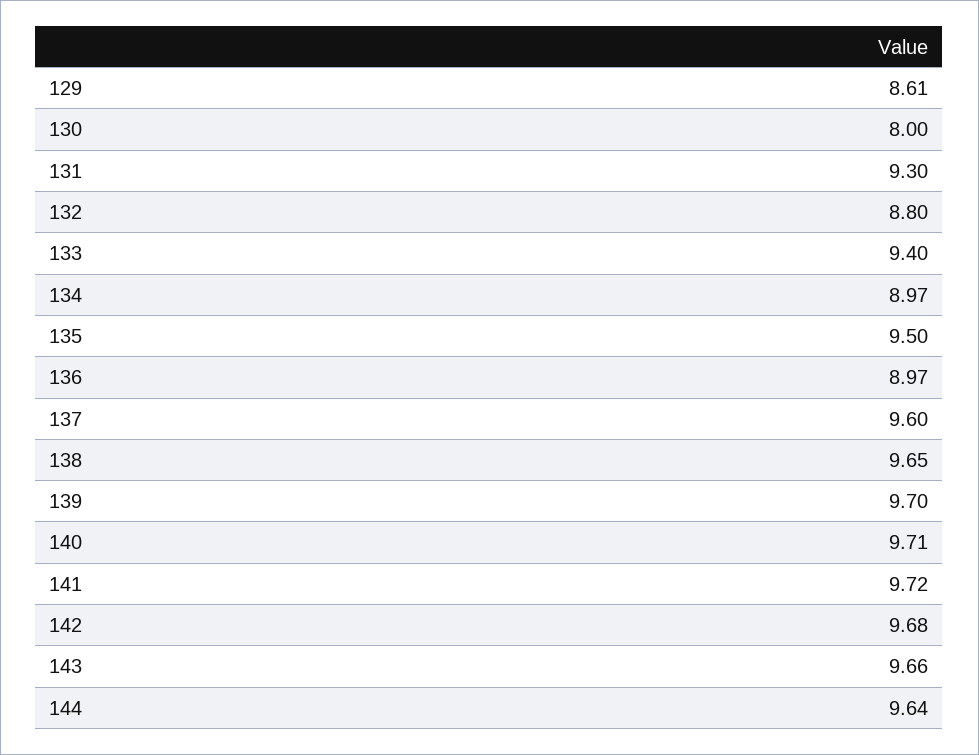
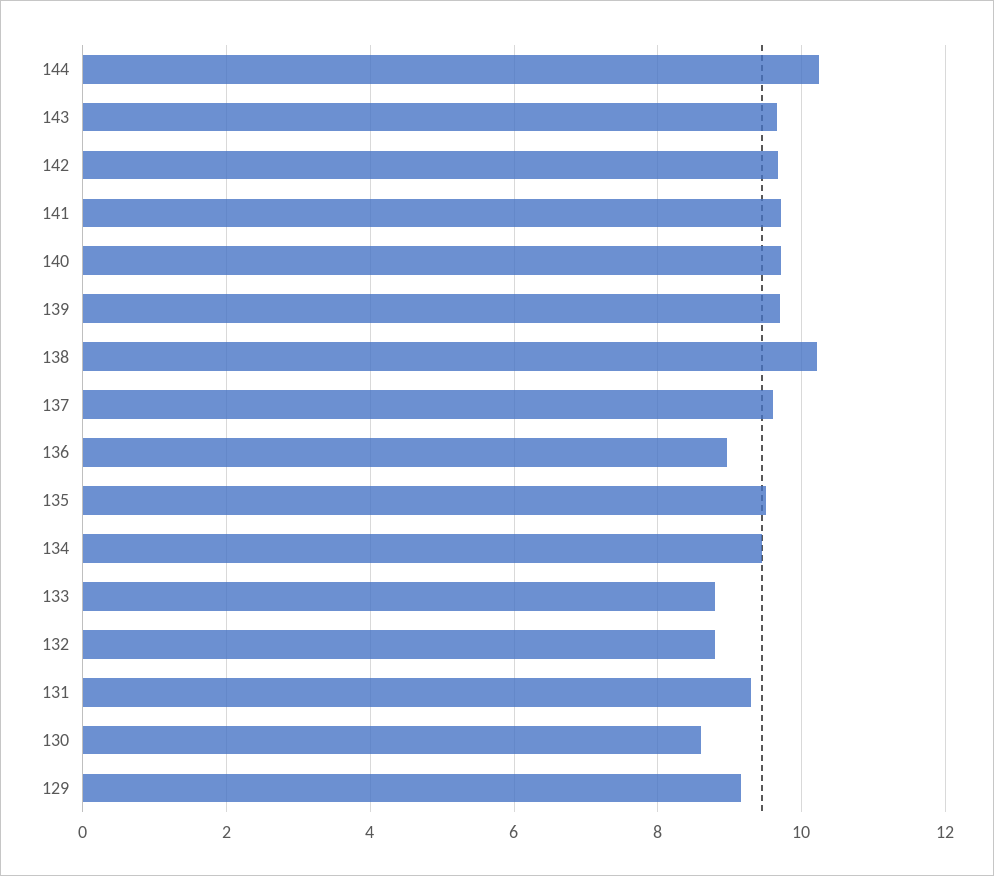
129: 8.61 -> 9.2
130: 8 -> 8.6
133: 9.4 -> 8.8
134: 8.97 -> 9.4
138: 9.65 -> 10.2
144: 9.64 -> 10.2

